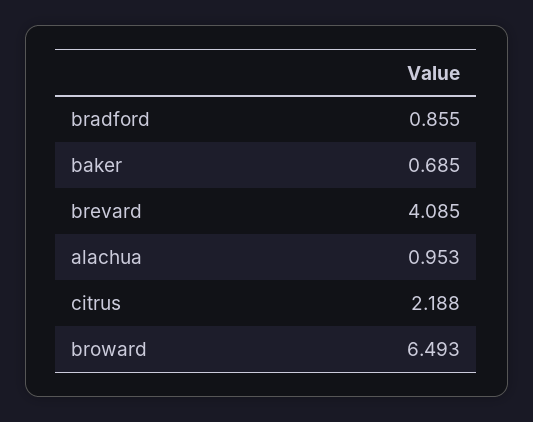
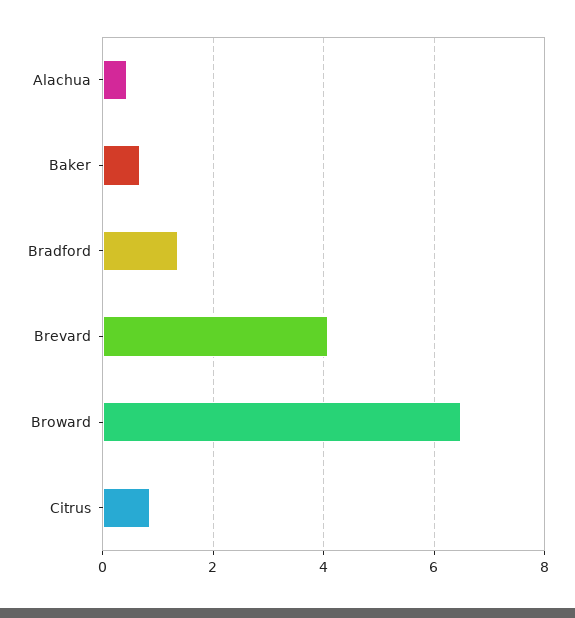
bradford: 0.855 -> 1.4
alachua: 0.953 -> 0.4
citrus: 2.188 -> 0.8

